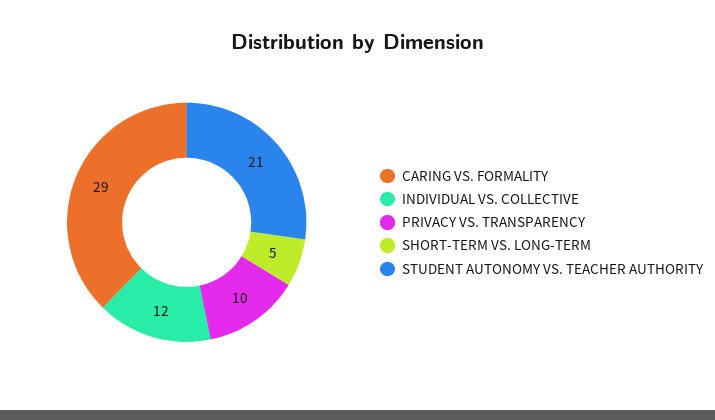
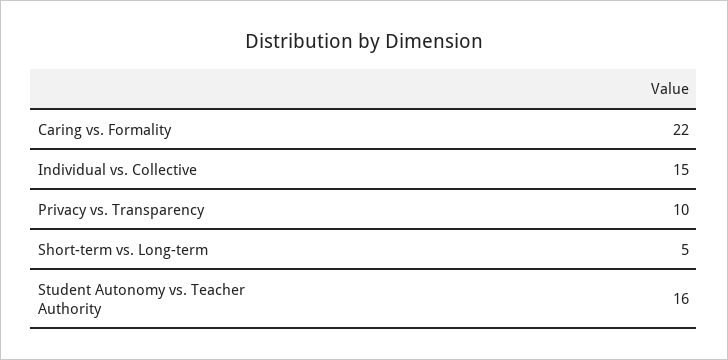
CARING VS. FORMALITY: 29 -> 22
INDIVIDUAL VS. COLLECTIVE: 12 -> 15
STUDENT AUTONOMY VS. TEACHER AUTHORITY: 21 -> 16

